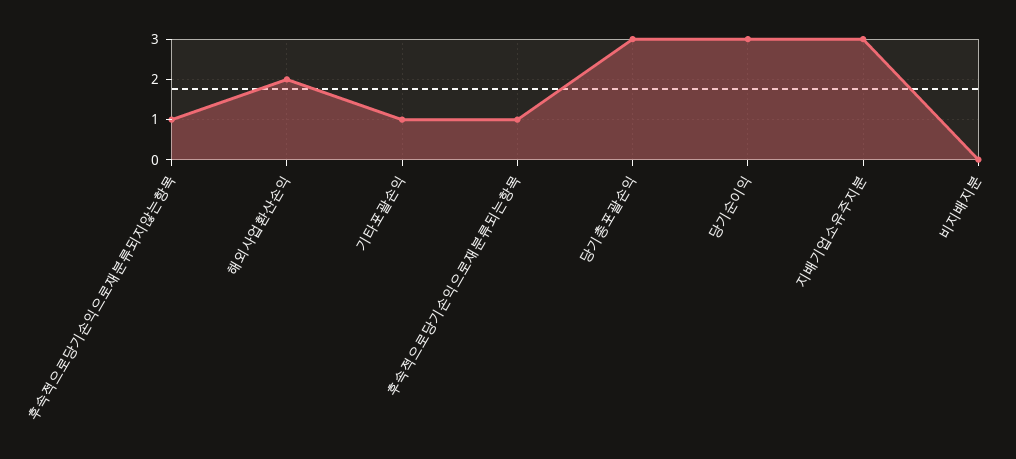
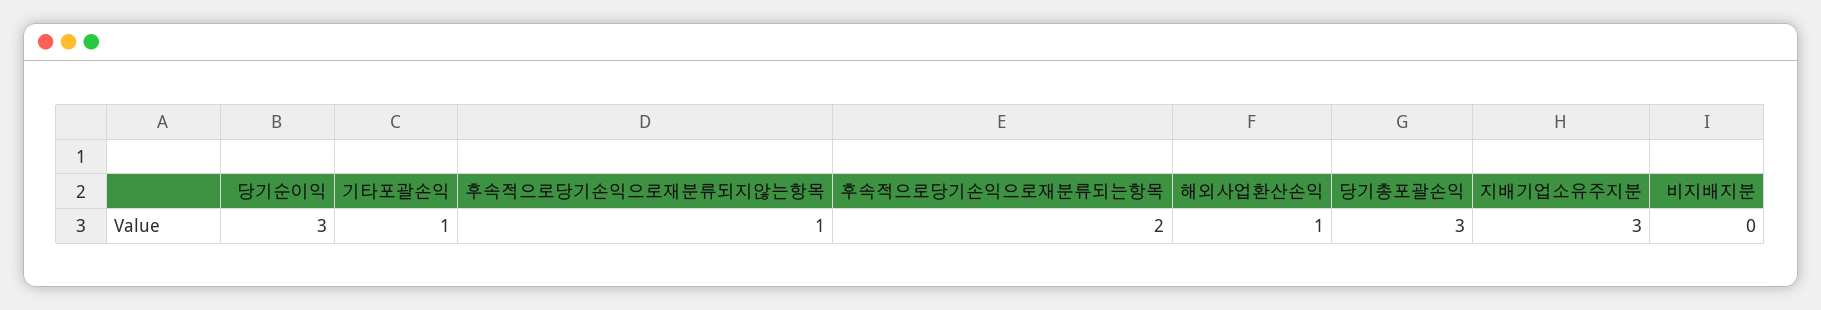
해외사업환산손익: 2 -> 1
후속적으로당기손익으로재분류되는항목: 1 -> 2

